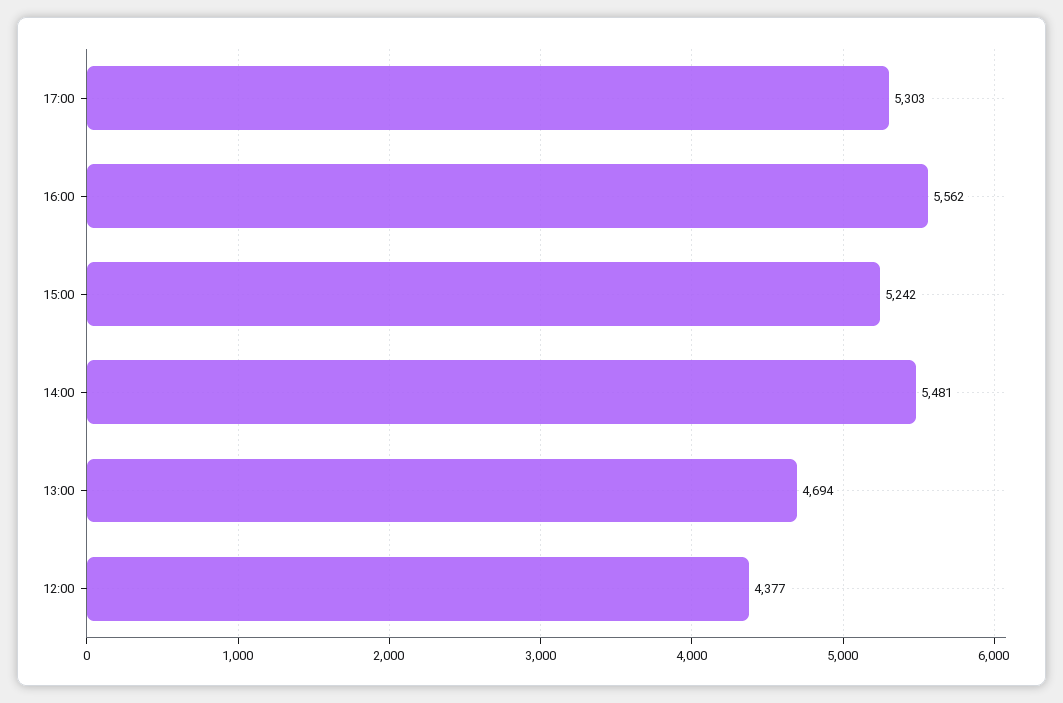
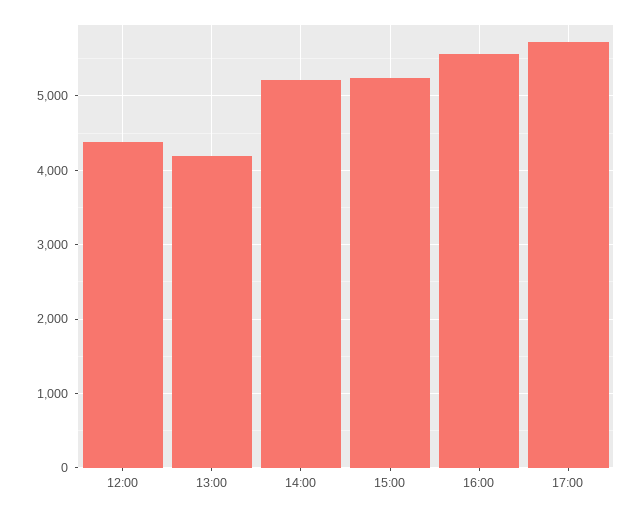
17:00: 5303 -> 5700
14:00: 5481 -> 5200
13:00: 4694 -> 4200

